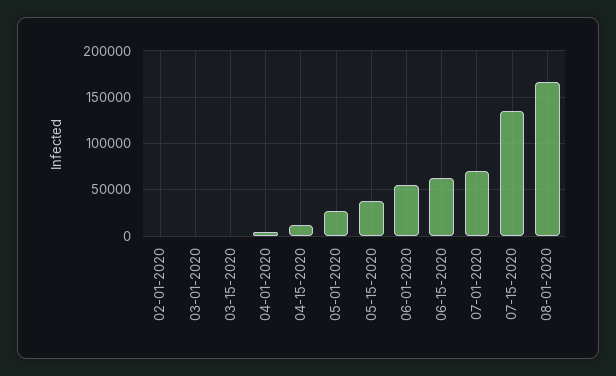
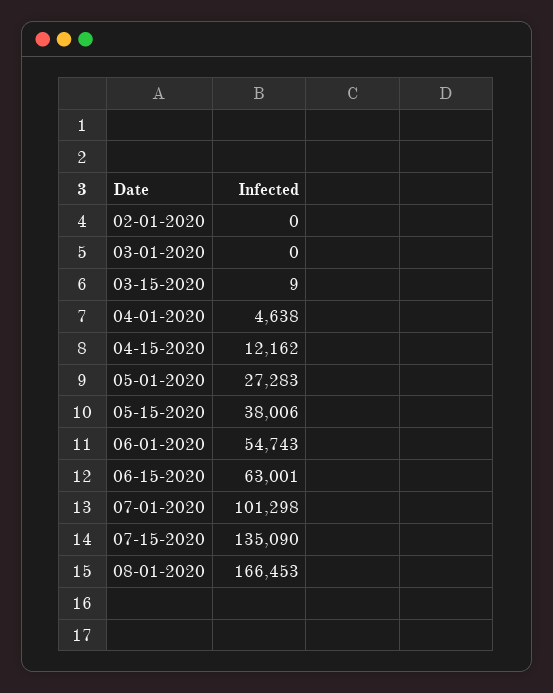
07-01-2020: 70000 -> 101298

